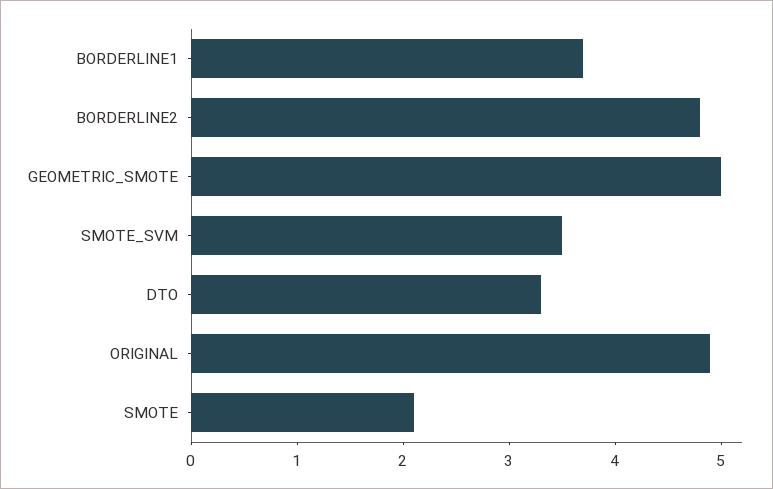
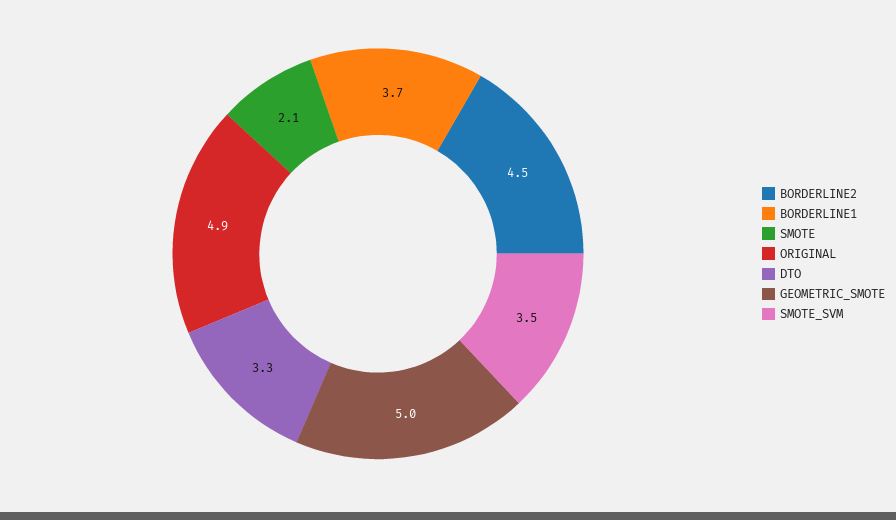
BORDERLINE2: 4.8 -> 4.5

